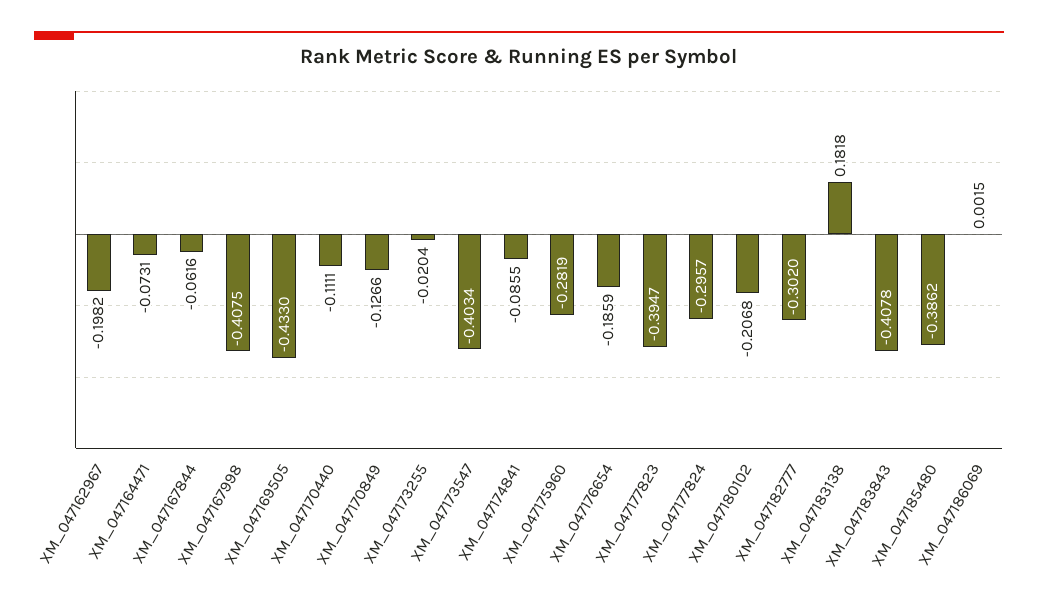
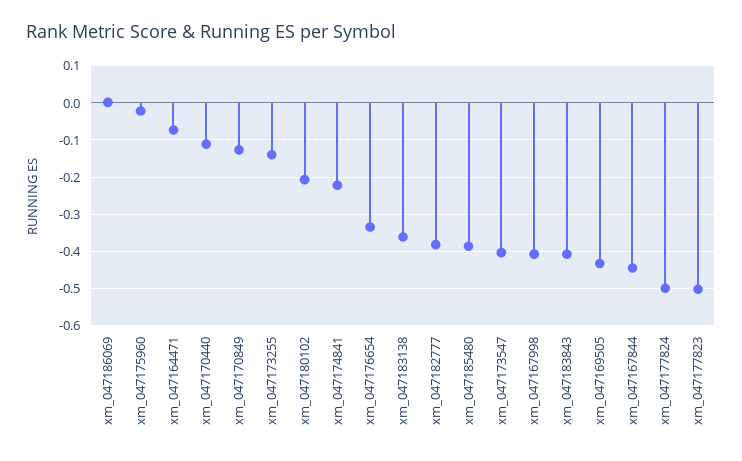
XM_047162967: -0.1982 -> none
XM_047167844: -0.0616 -> -0.44
XM_047173255: -0.0204 -> -0.14
XM_047174841: -0.0855 -> -0.22
XM_047175960: -0.2819 -> -0.02
XM_047176654: -0.1859 -> -0.34
XM_047177823: -0.3947 -> -0.5
XM_047177824: -0.2957 -> -0.5
XM_047182777: -0.302 -> -0.38
XM_047183138: 0.1818 -> -0.36

